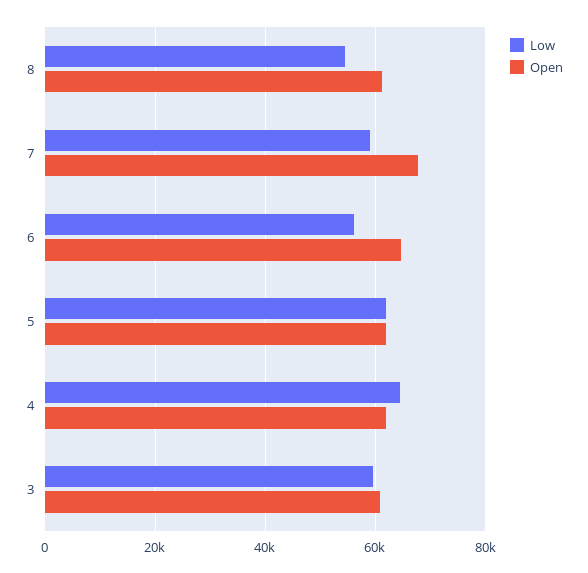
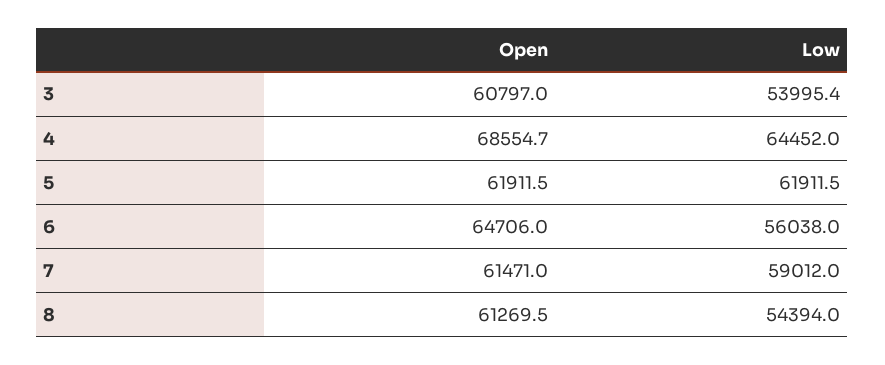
Open, 7: 68000 -> 61471
Open, 4: 62000 -> 68554.7
Low, 3: 60000 -> 53995.4

